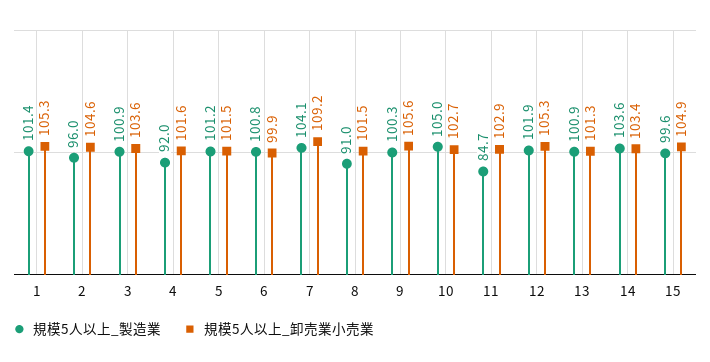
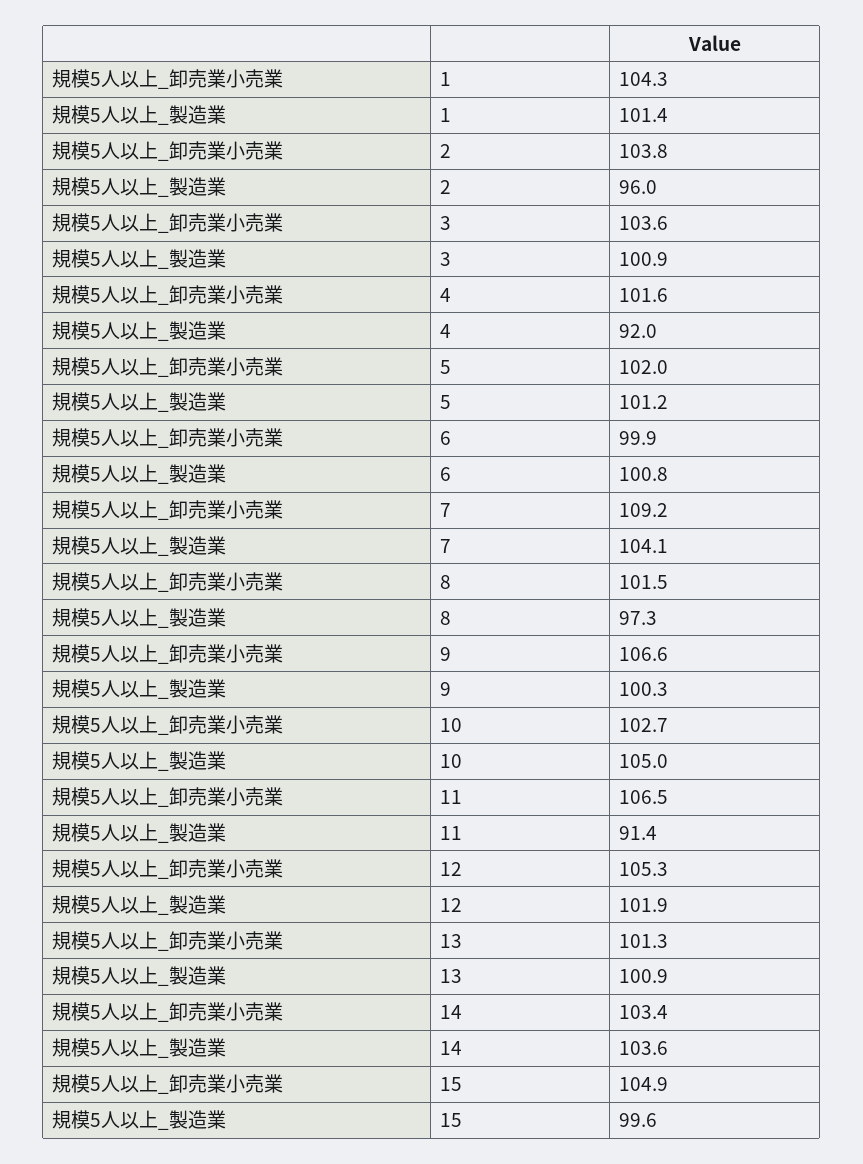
規模5人以上_卸売業小売業, 1: 105.3 -> 104.3
規模5人以上_卸売業小売業, 2: 104.6 -> 103.8
規模5人以上_卸売業小売業, 5: 101.5 -> 102
規模5人以上_製造業, 8: 91 -> 97.3
規模5人以上_卸売業小売業, 9: 105.6 -> 106.6
規模5人以上_製造業, 11: 84.7 -> 91.4
規模5人以上_卸売業小売業, 11: 102.9 -> 106.5

